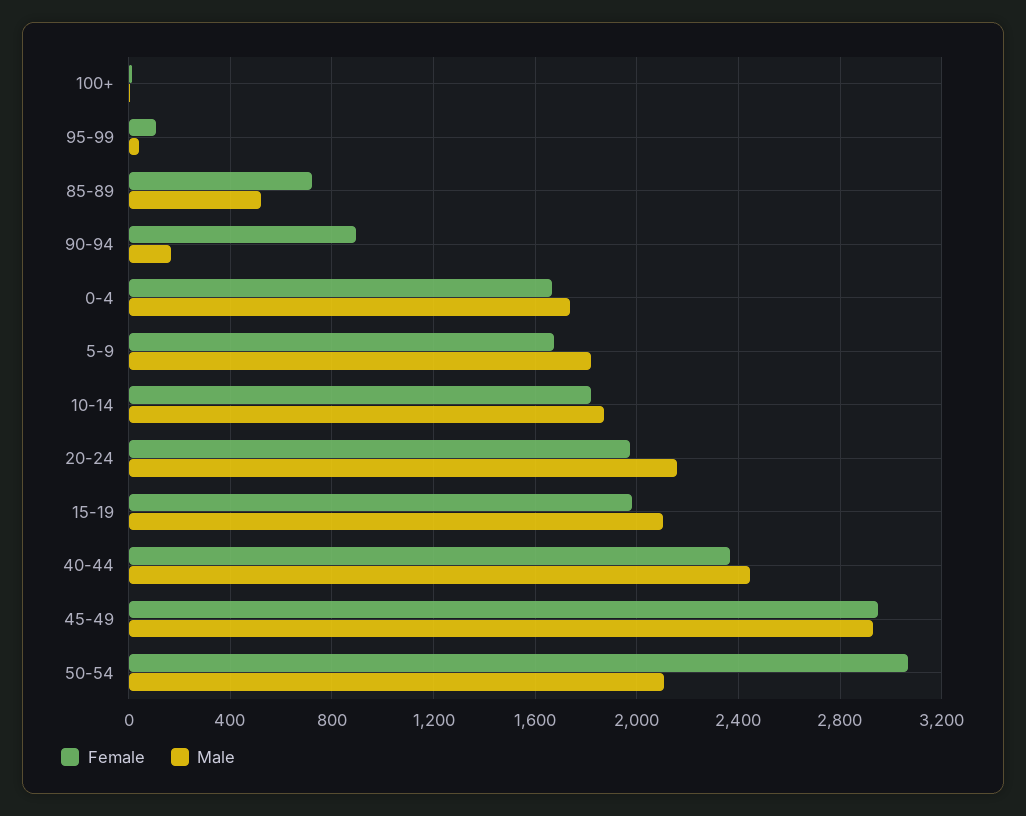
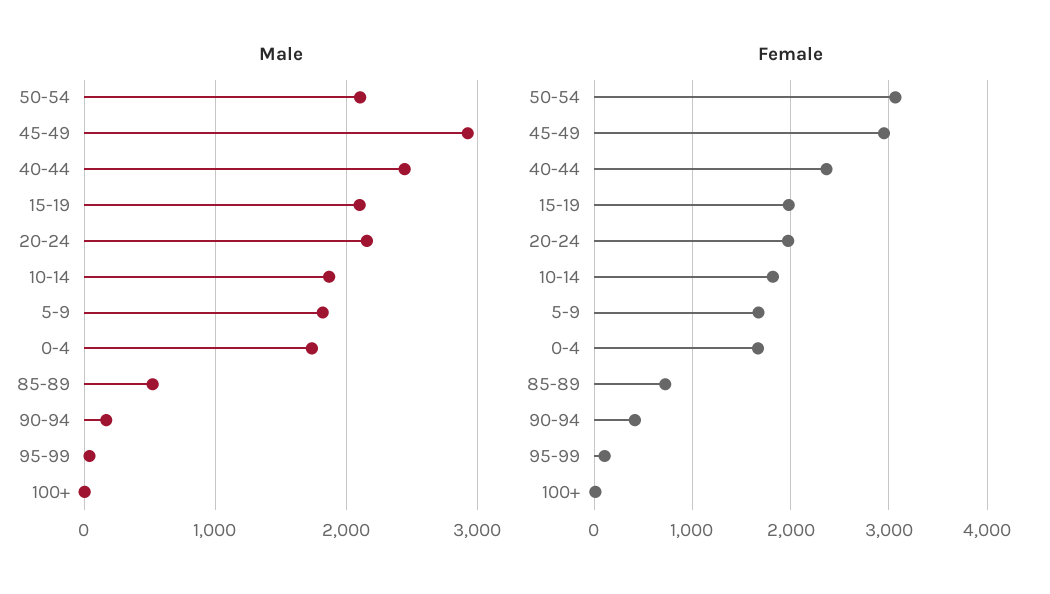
Female, 90-94: 900 -> 400

